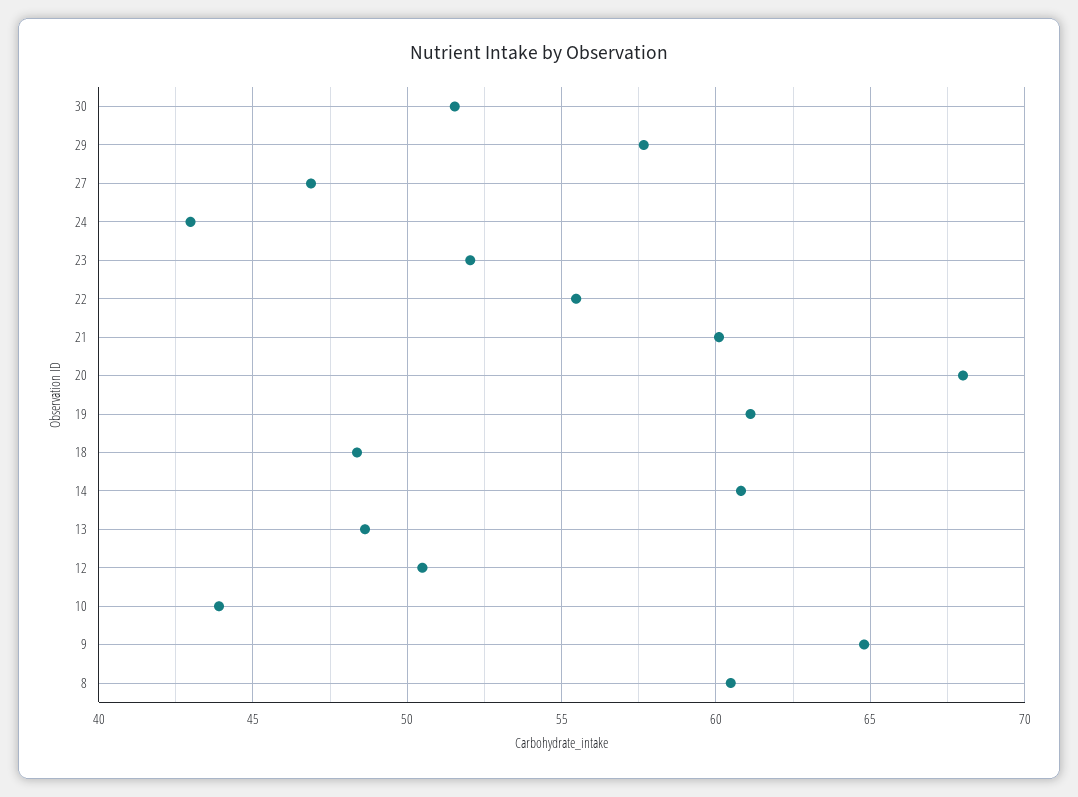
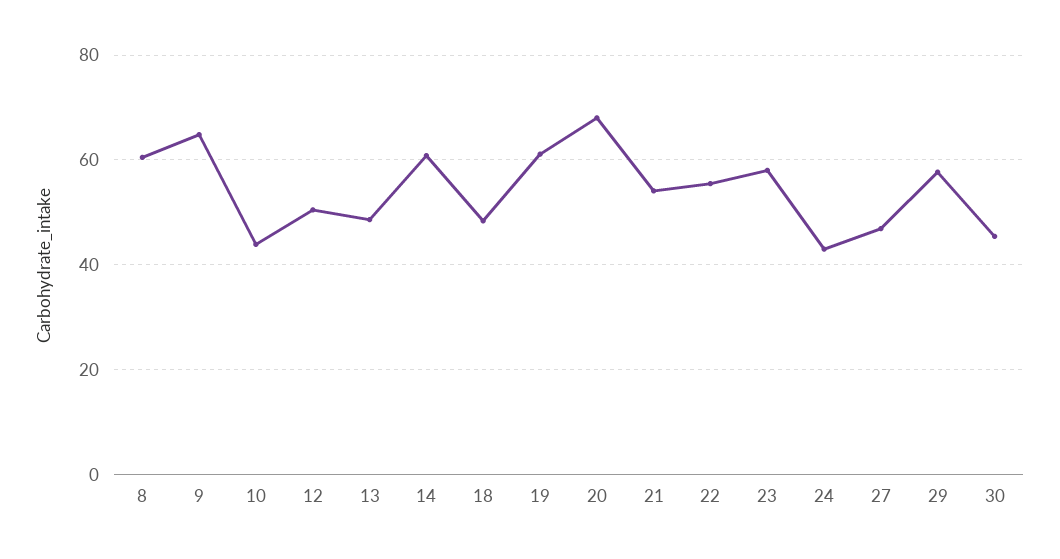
30: 51.5 -> 46
23: 52 -> 58
21: 60 -> 54

